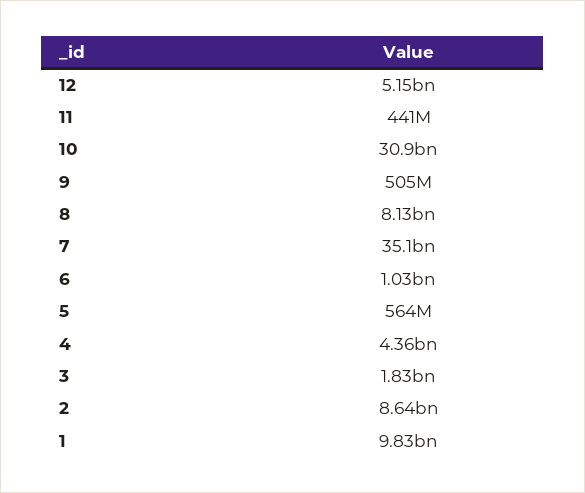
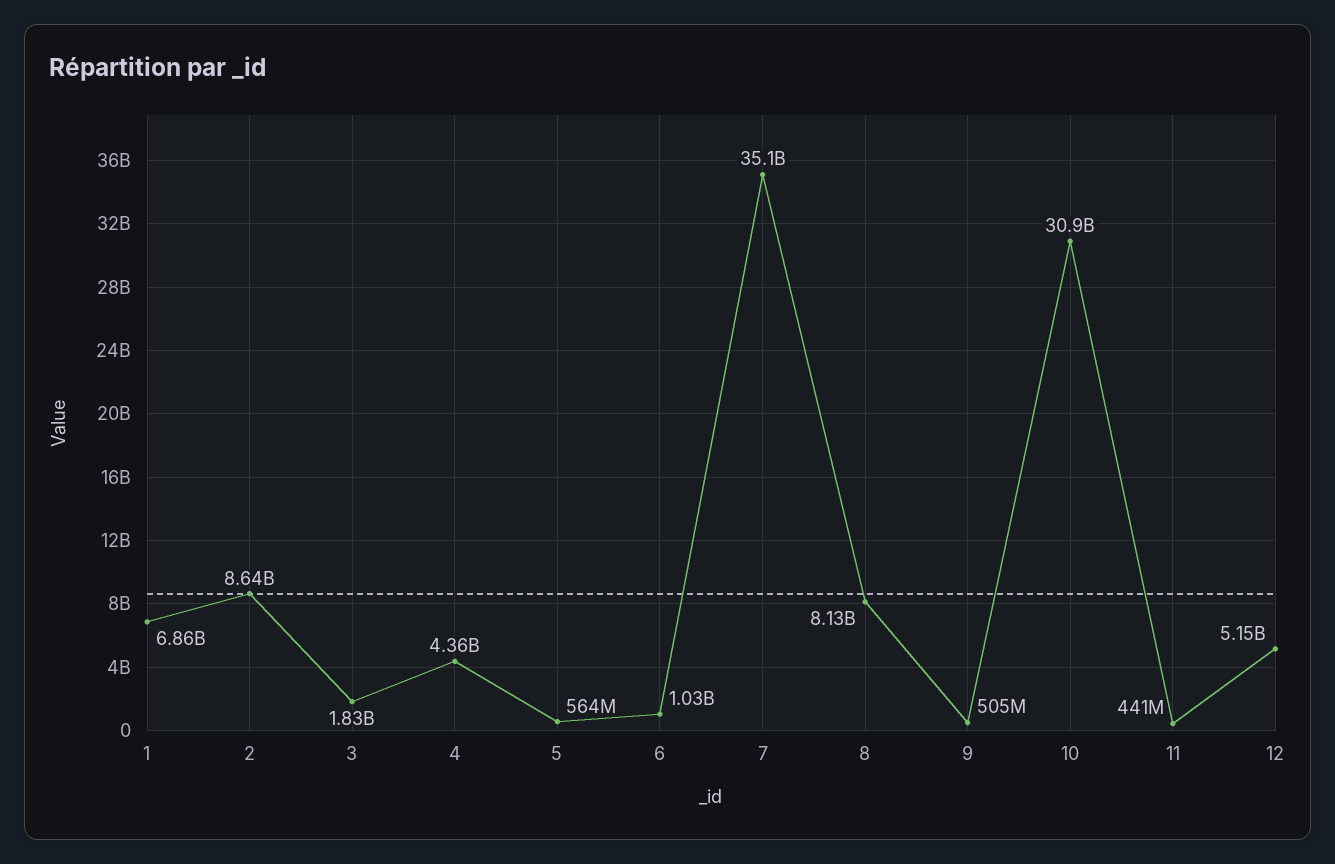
1: 9830000000 -> 6860000000

